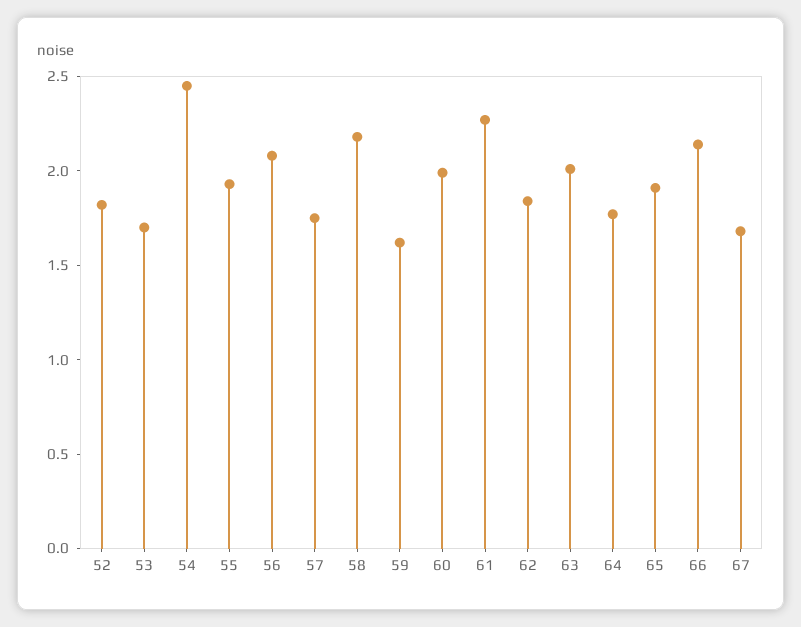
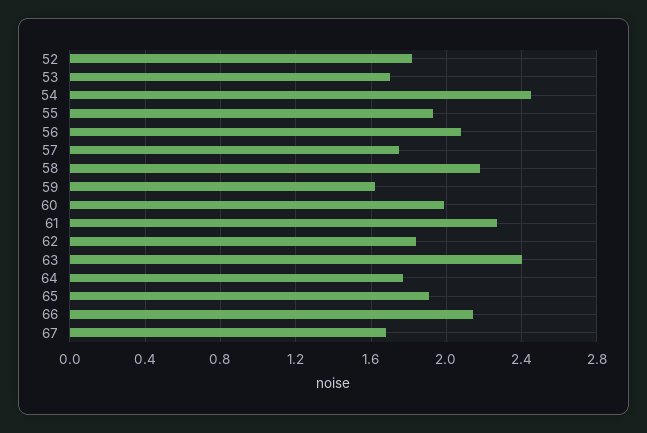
63: 2 -> 2.4

